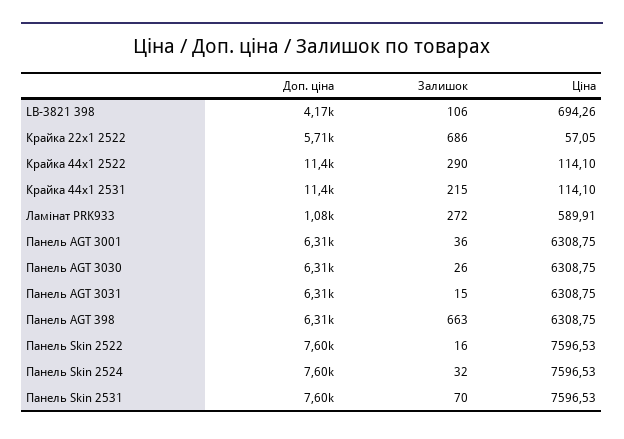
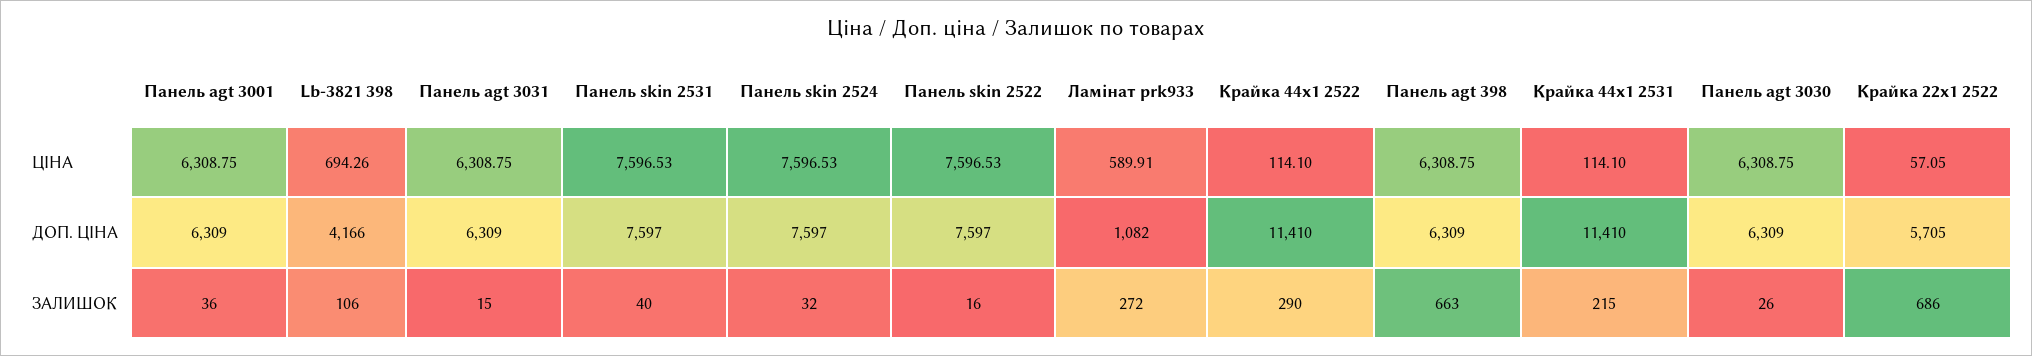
Залишок, Панель Skin 2531: 70 -> 40

